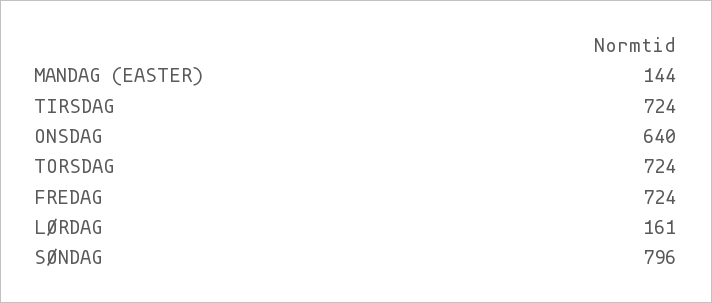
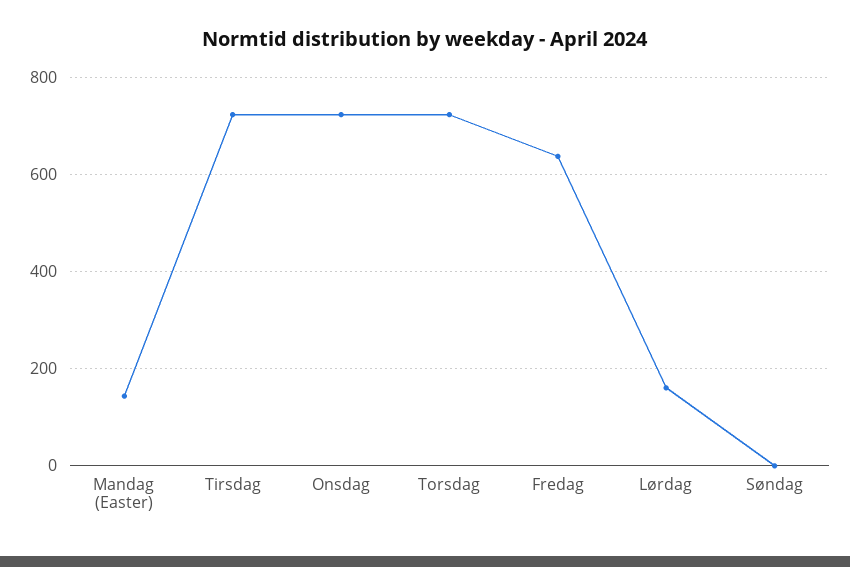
ONSDAG: 640 -> 720
FREDAG: 724 -> 640
SØNDAG: 796 -> 0

